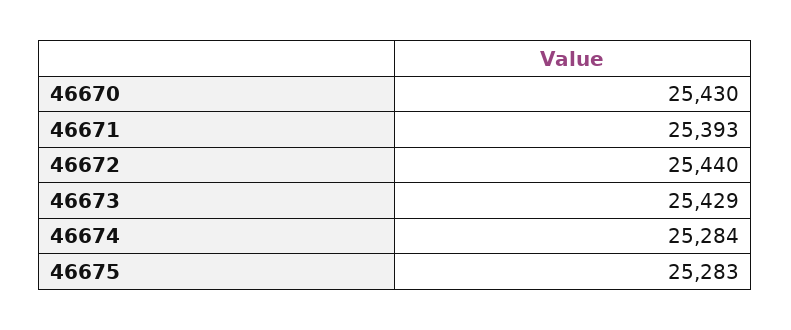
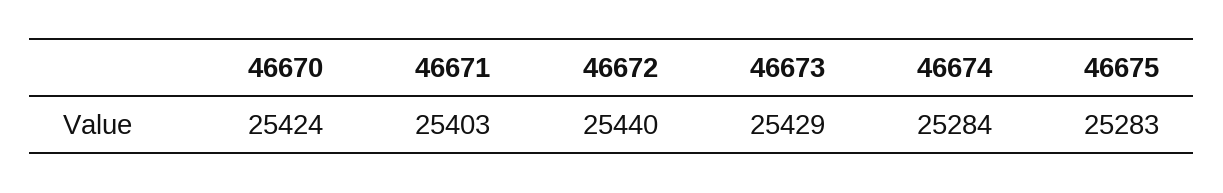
46670: 25430 -> 25424
46671: 25393 -> 25403

